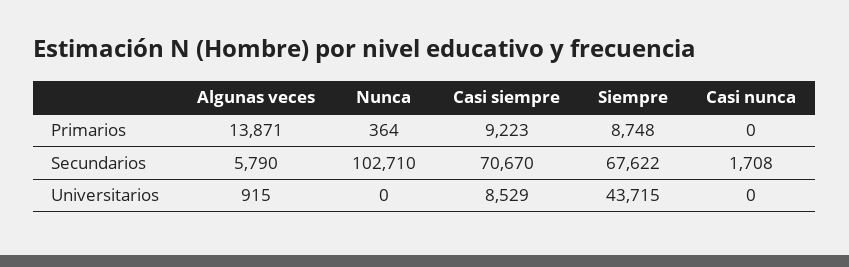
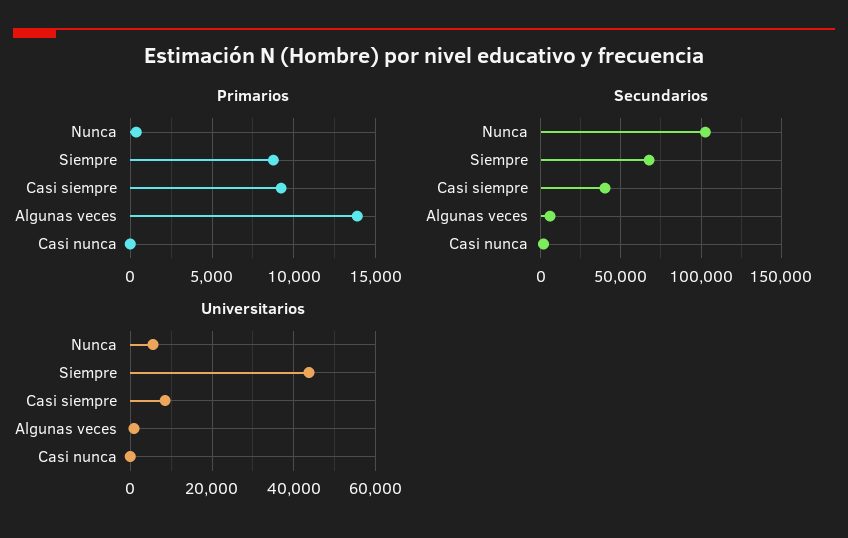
Secundarios, Casi siempre: 70670 -> 40000
Universitarios, Nunca: 0 -> 6000

